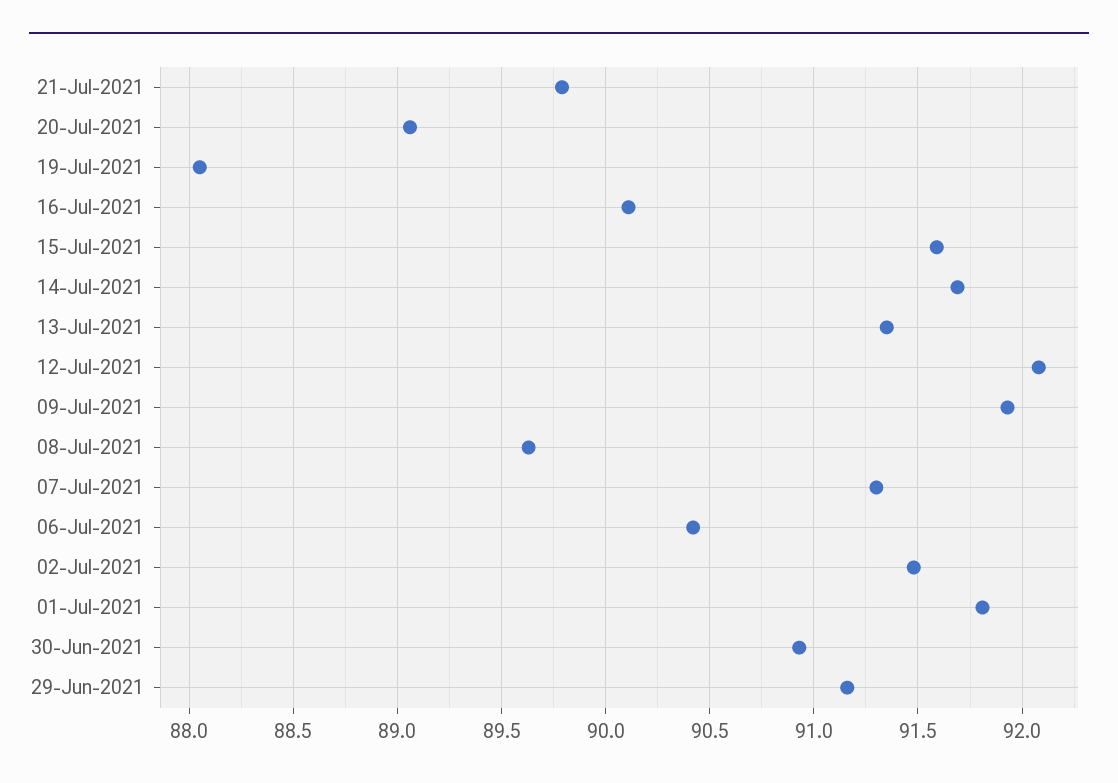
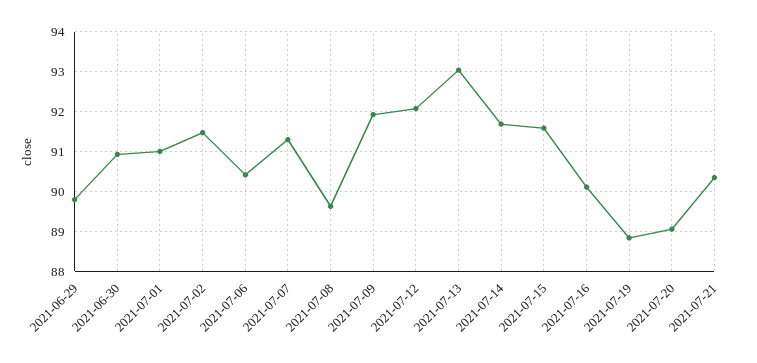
21-Jul-2021: 89.8 -> 90.4
19-Jul-2021: 88.05 -> 88.8
13-Jul-2021: 91.35 -> 93
01-Jul-2021: 91.8 -> 91
29-Jun-2021: 91.15 -> 89.8

